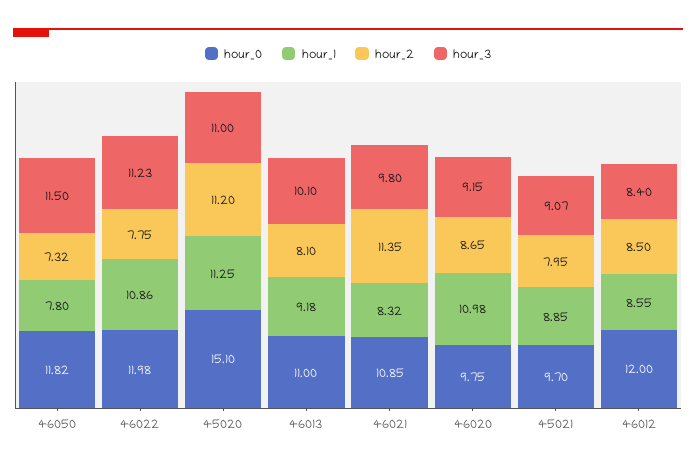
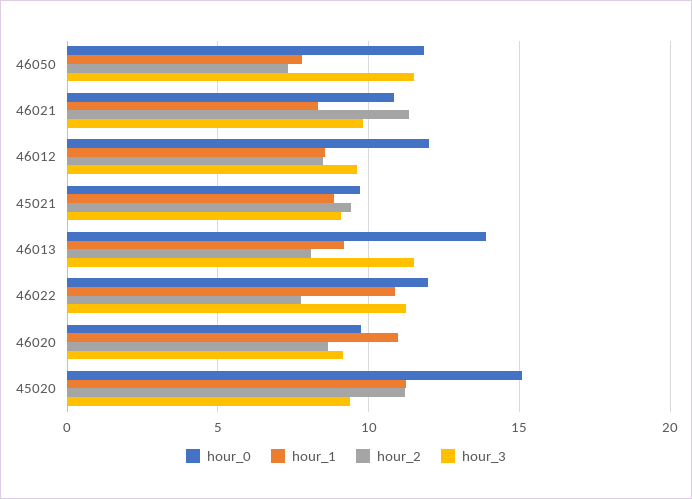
hour_3, 45020: 11 -> 9.5
hour_0, 46013: 11 -> 14
hour_3, 46013: 10.1 -> 11.5
hour_2, 45021: 7.95 -> 9.5
hour_3, 46012: 8.4 -> 9.5

